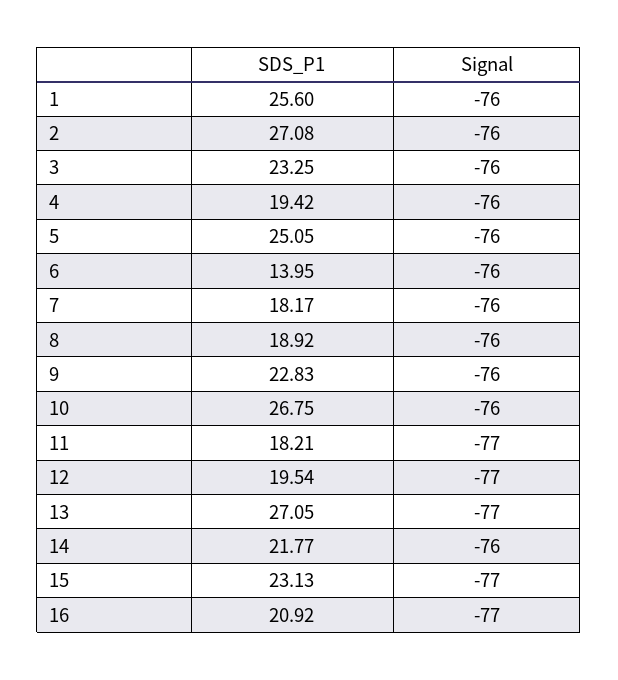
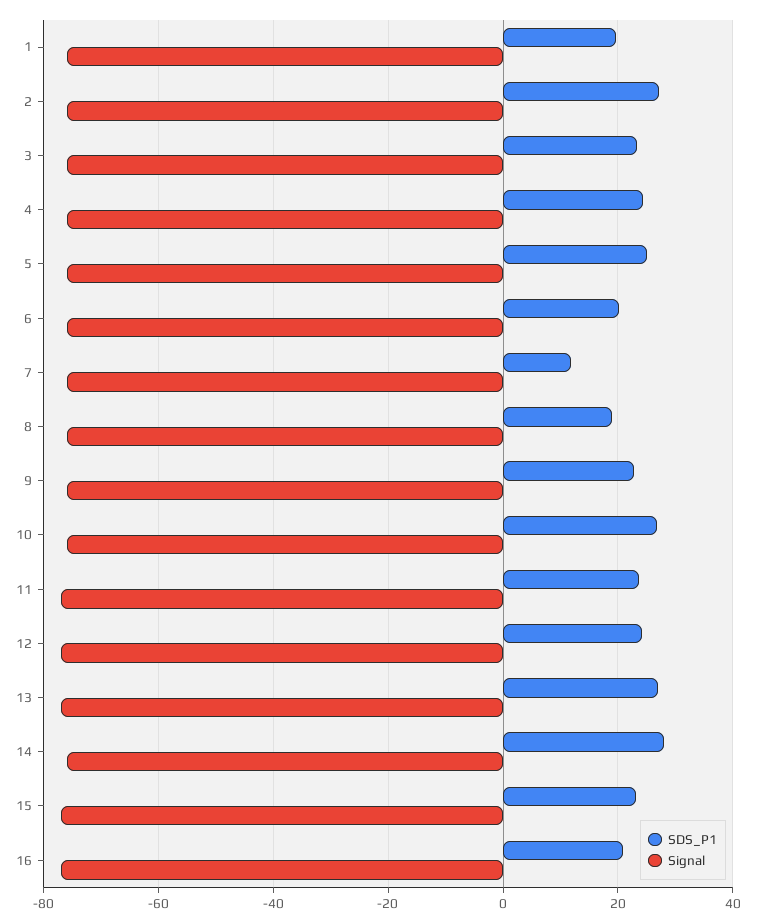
SDS_P1, 1: 25.6 -> 20
SDS_P1, 4: 19.42 -> 24
SDS_P1, 6: 13.95 -> 20
SDS_P1, 7: 18.17 -> 12
SDS_P1, 11: 18.21 -> 24
SDS_P1, 12: 19.54 -> 24
SDS_P1, 14: 21.77 -> 28

